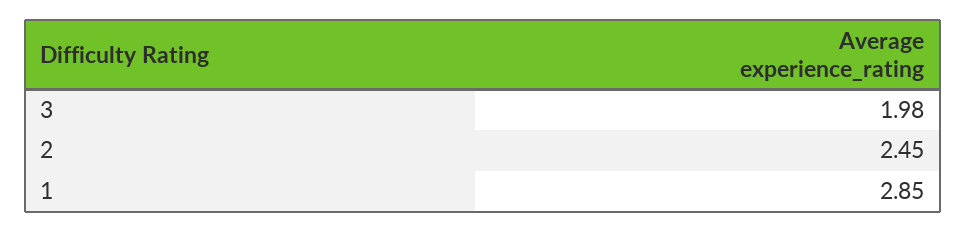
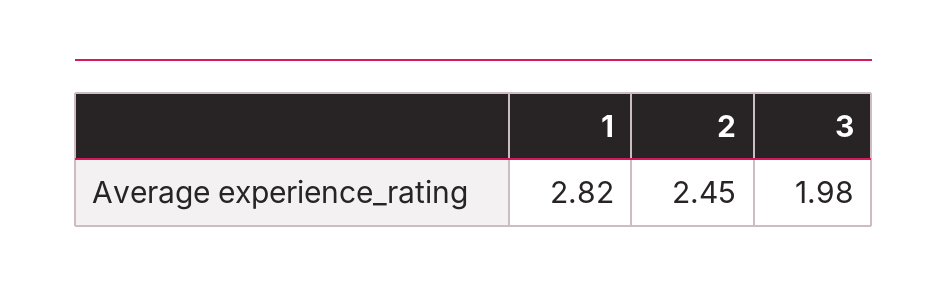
1: 2.85 -> 2.82

